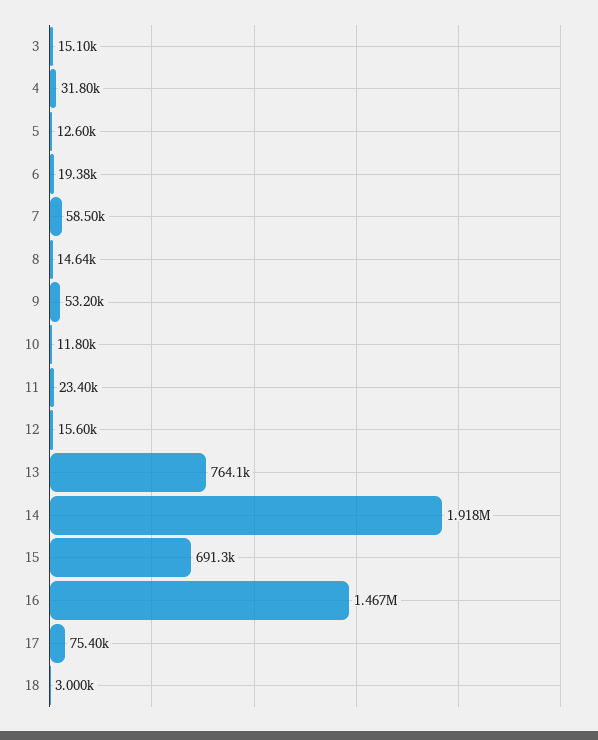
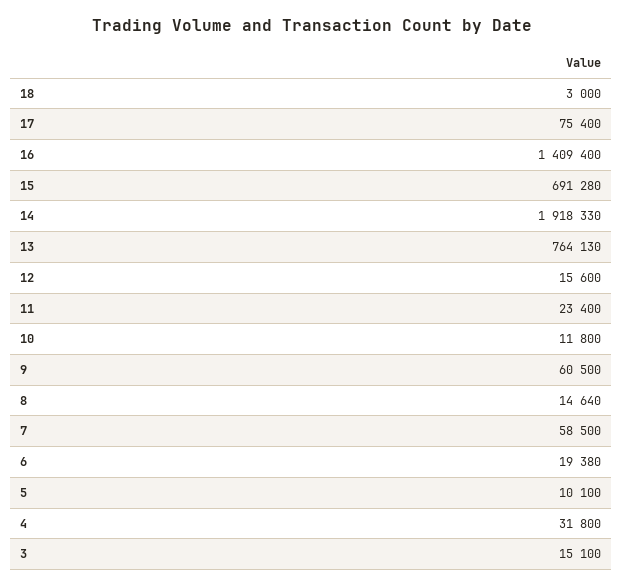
5: 12600 -> 10100
9: 53200 -> 60500
16: 1467000 -> 1409400

